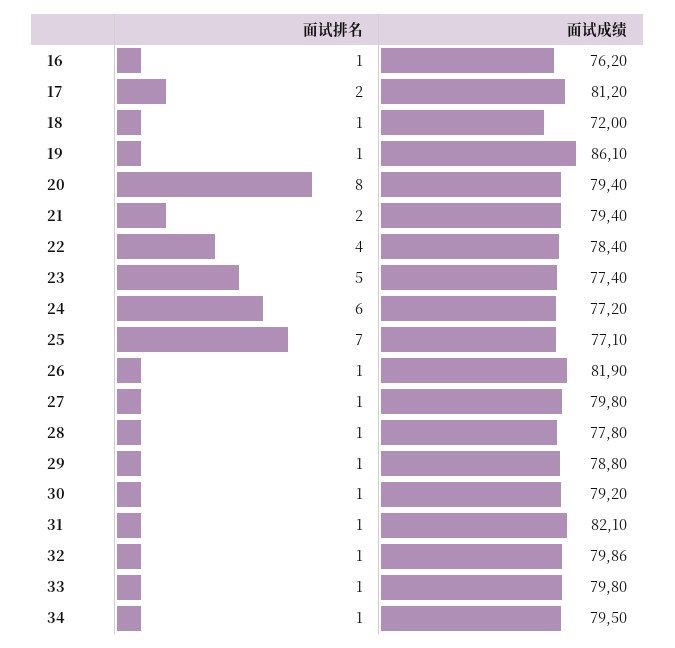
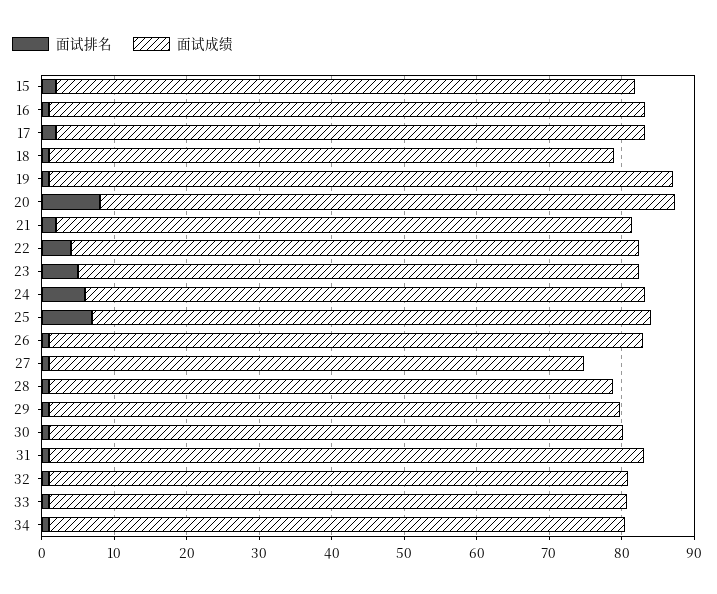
面试成绩, 16: 76.2 -> 82
面试成绩, 18: 72 -> 78
面试成绩, 27: 79.8 -> 74
面试排名, 15: none -> 2
面试成绩, 15: none -> 80

